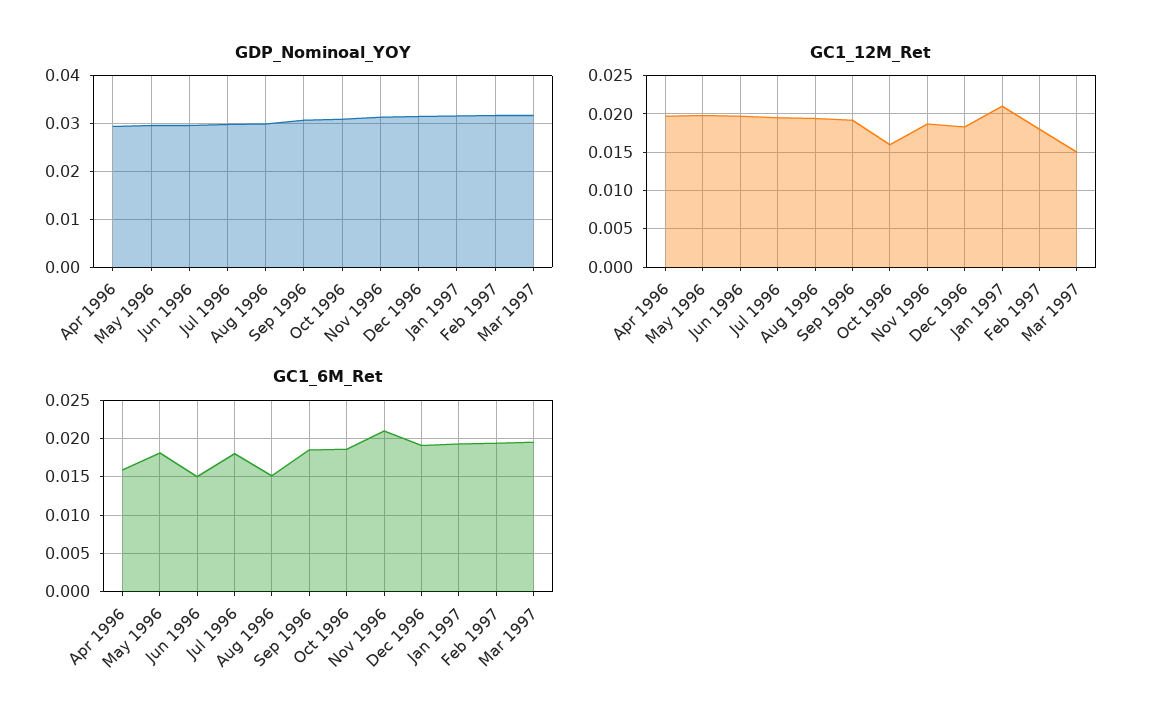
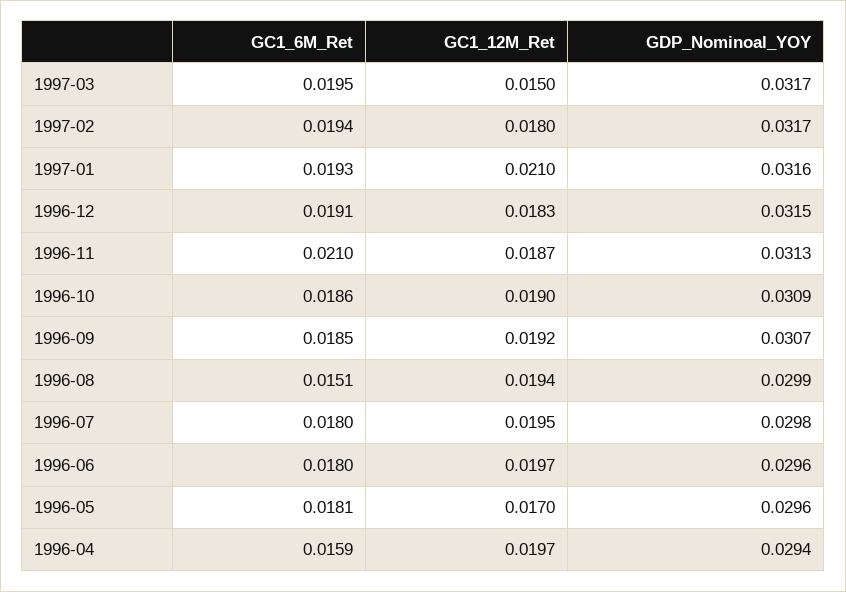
GC1_12M_Ret, May 1996: 0.02 -> 0.017
GC1_12M_Ret, Oct 1996: 0.016 -> 0.019
GC1_6M_Ret, Jun 1996: 0.015 -> 0.018

